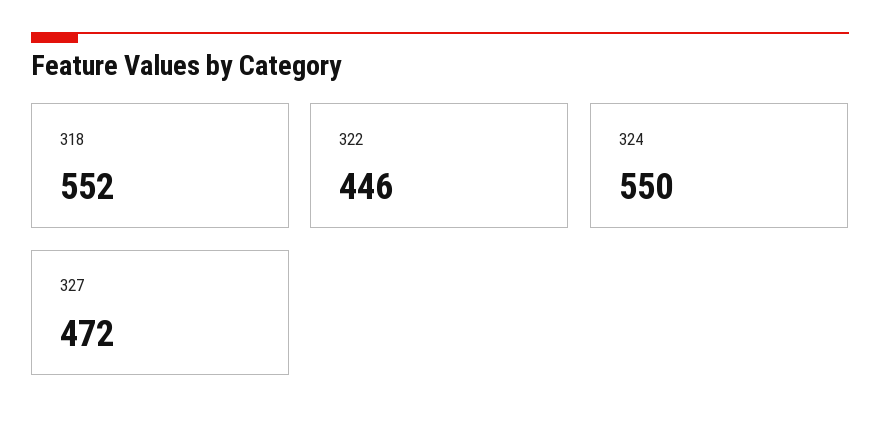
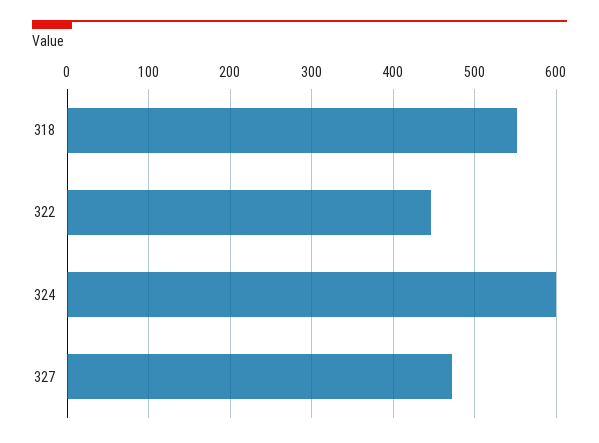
324: 550 -> 600

